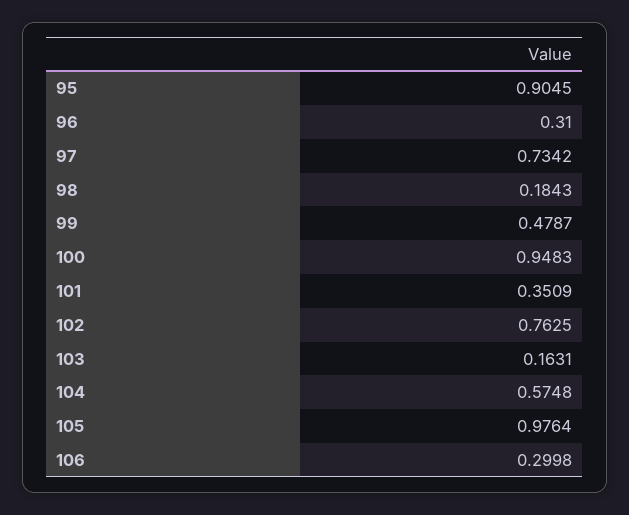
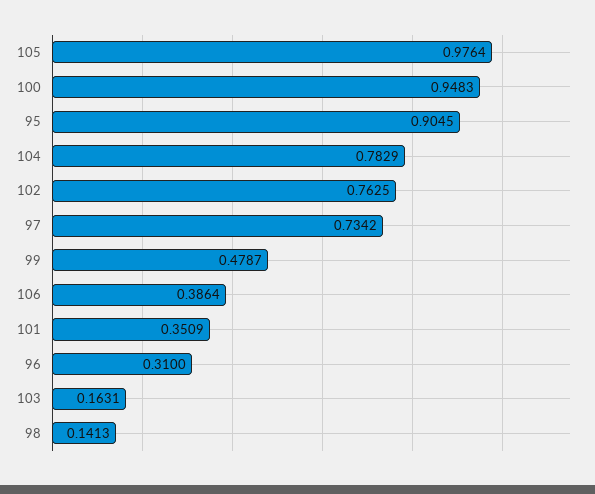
98: 0.1843 -> 0.1413
104: 0.5748 -> 0.7829
106: 0.2998 -> 0.3864

